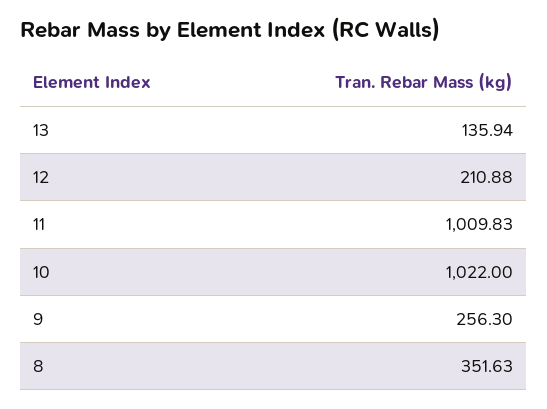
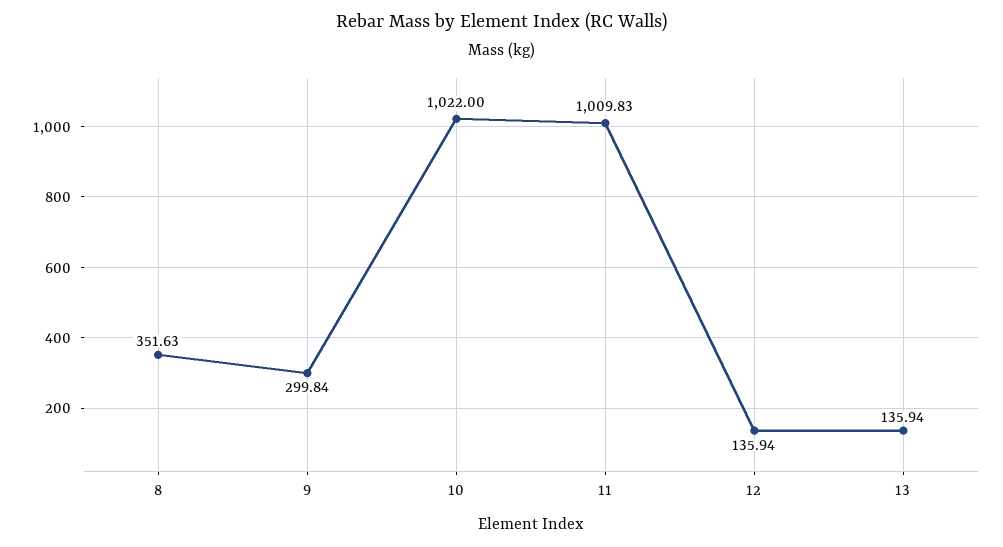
12: 210.88 -> 135.94
9: 256.3 -> 299.84

